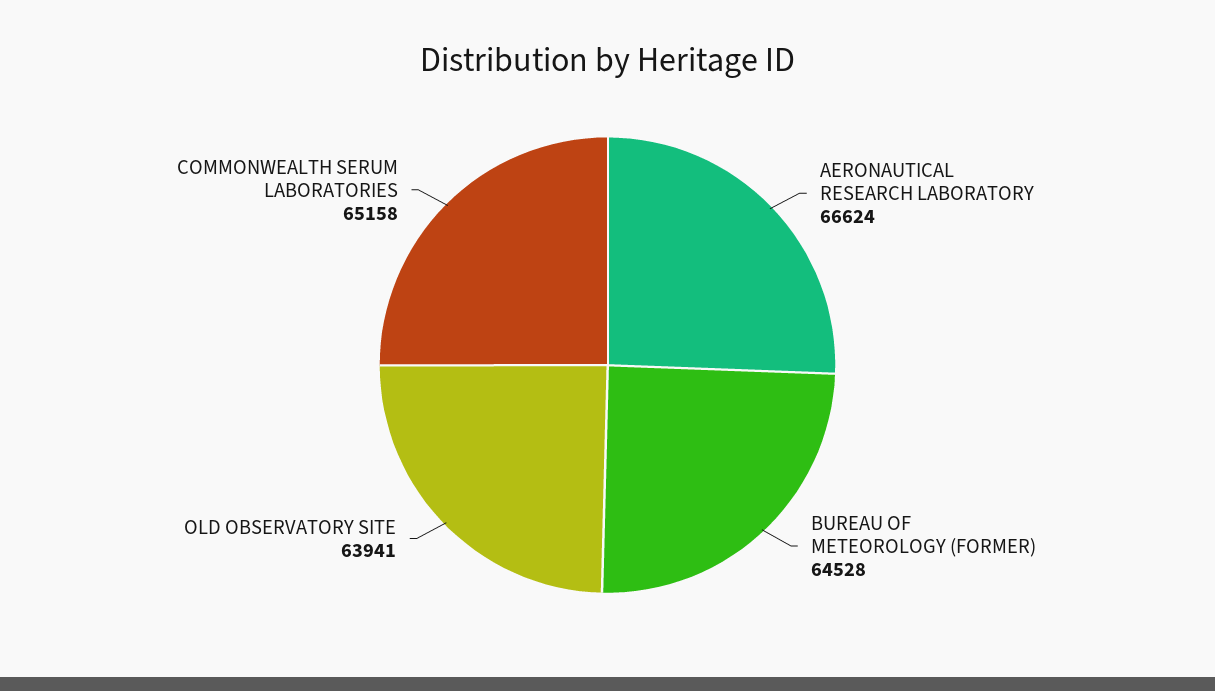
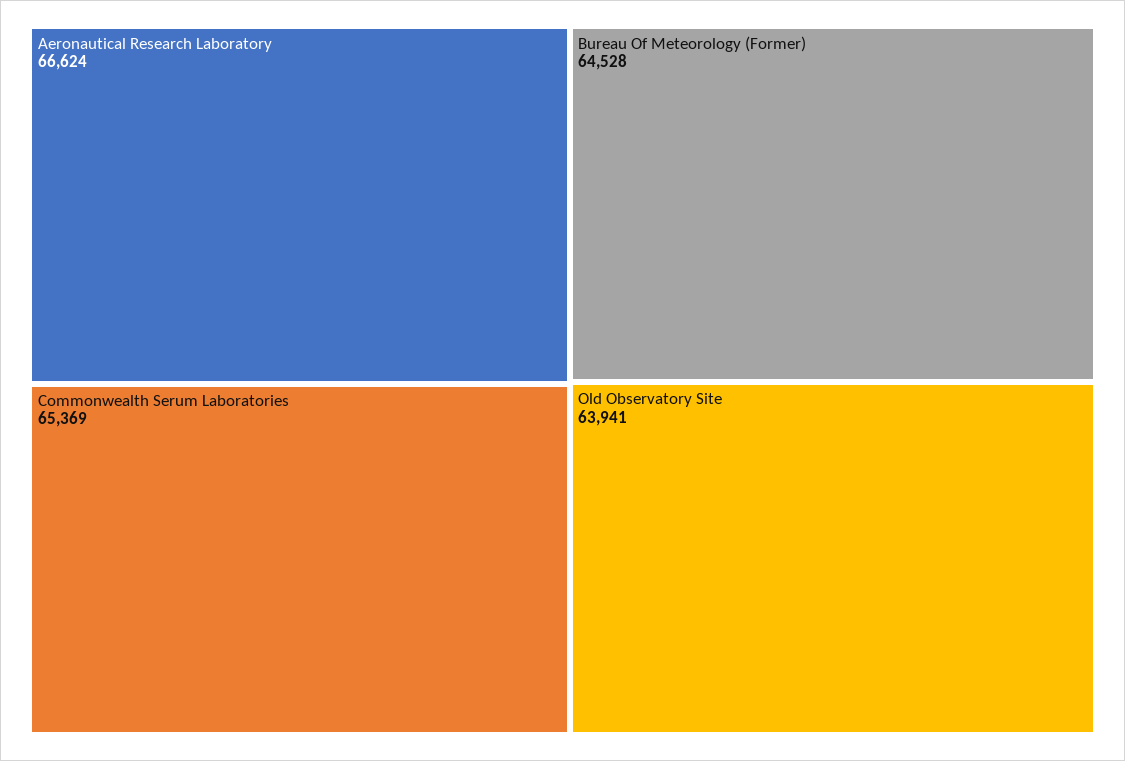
COMMONWEALTH SERUM LABORATORIES: 65158 -> 65369

